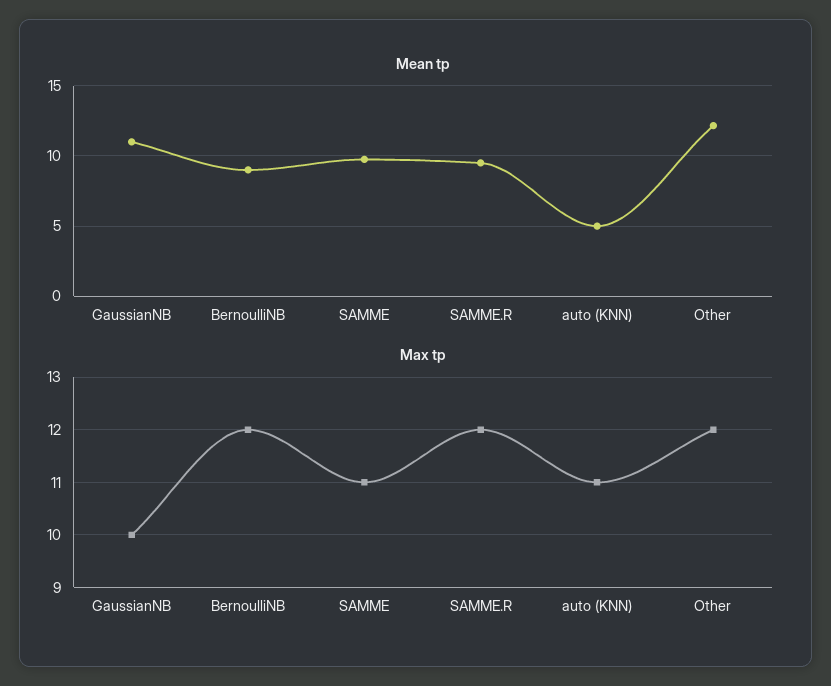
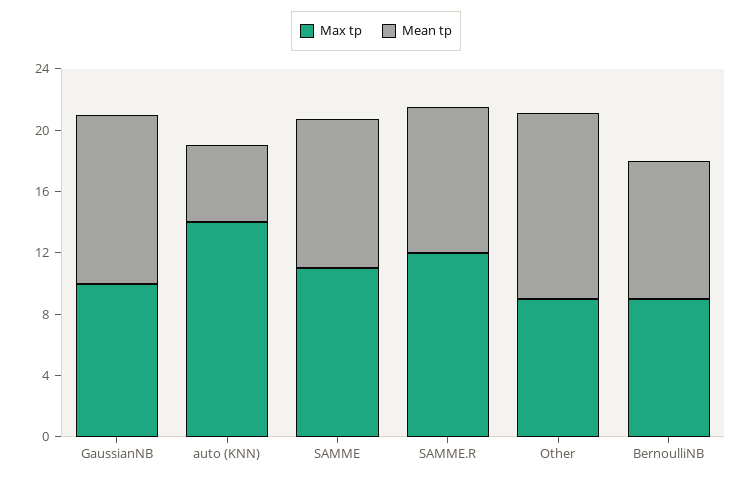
Max tp, BernoulliNB: 12 -> 9
Max tp, auto (KNN): 11 -> 14
Max tp, Other: 12 -> 9

